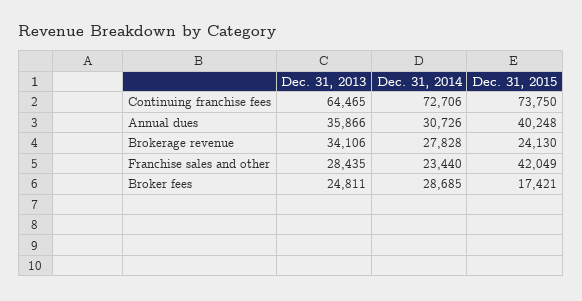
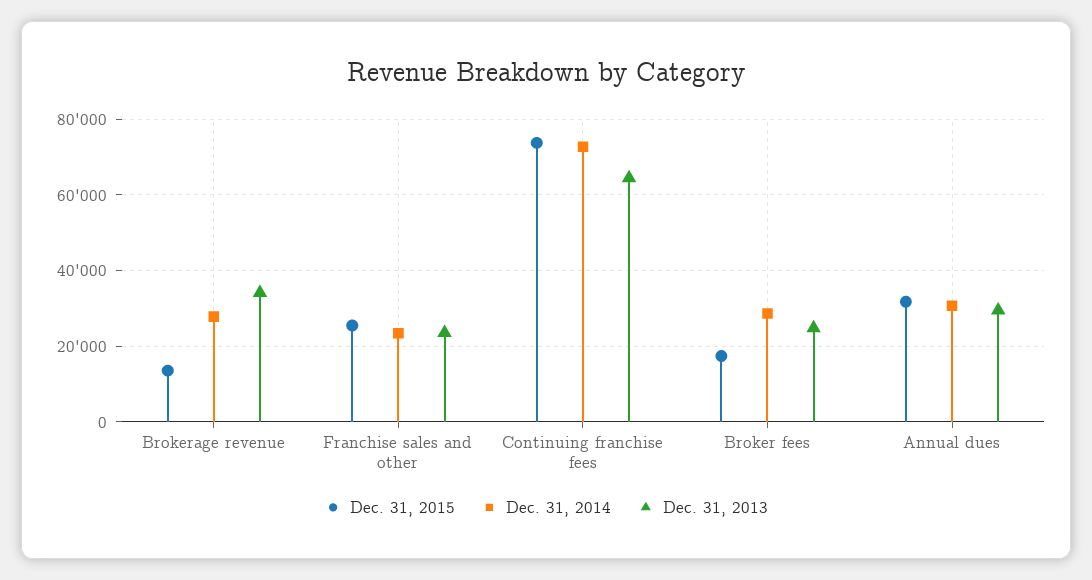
Dec. 31, 2013, Annual dues: 35866 -> 30000
Dec. 31, 2015, Annual dues: 40248 -> 32000
Dec. 31, 2015, Brokerage revenue: 24130 -> 14000
Dec. 31, 2013, Franchise sales and other: 28435 -> 24000
Dec. 31, 2015, Franchise sales and other: 42049 -> 26000

